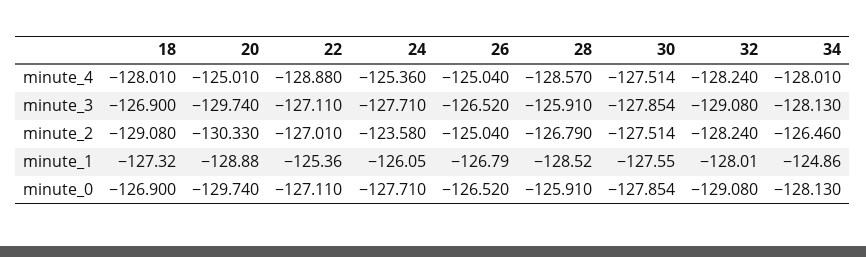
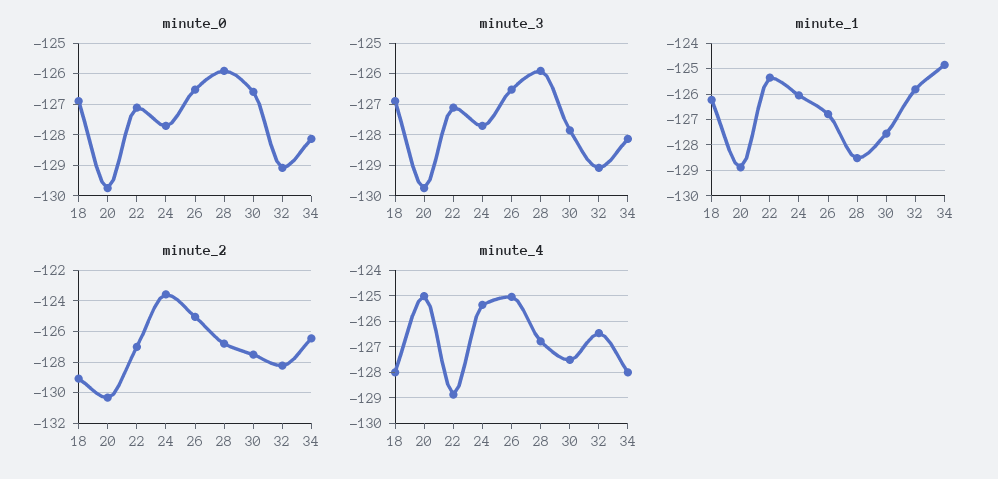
minute_4, 28: -128.57 -> -126.75
minute_4, 32: -128.24 -> -126.5
minute_1, 18: -127.32 -> -126.25
minute_1, 32: -128.01 -> -125.75
minute_0, 30: -127.854 -> -126.6

